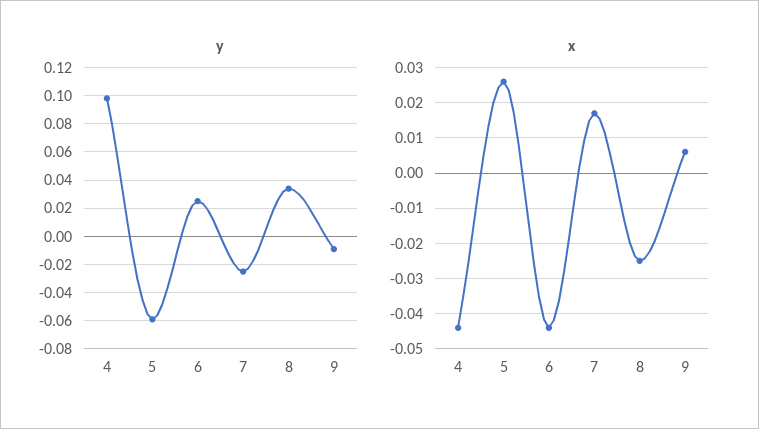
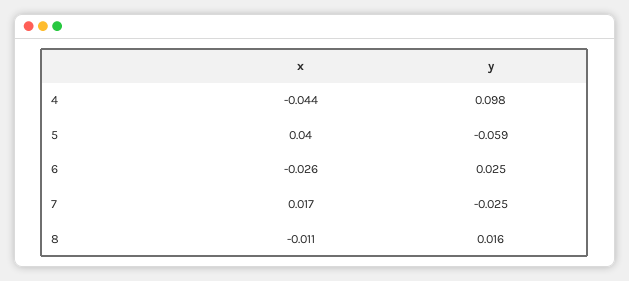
y, 8: 0.035 -> 0.016
y, 9: -0.01 -> none
x, 5: 0.025 -> 0.04
x, 6: -0.045 -> -0.026
x, 8: -0.025 -> -0.011
x, 9: 0.005 -> none

